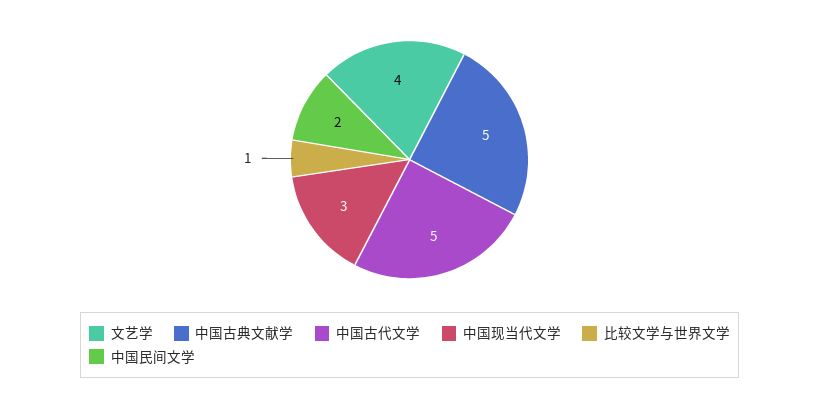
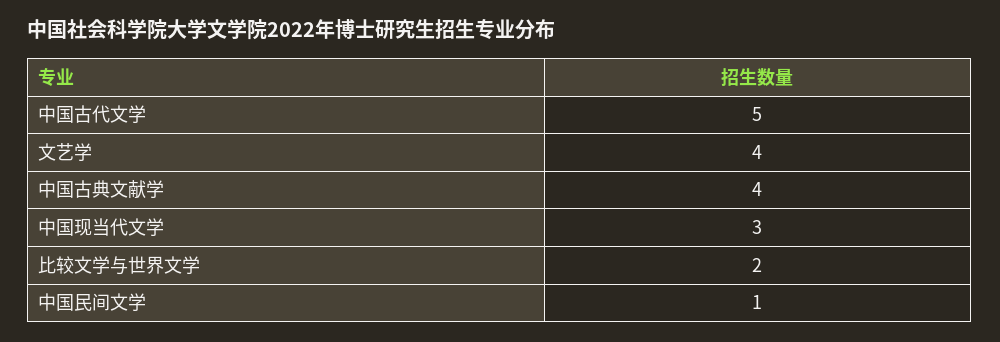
中国古典文献学: 5 -> 4
比较文学与世界文学: 1 -> 2
中国民间文学: 2 -> 1

